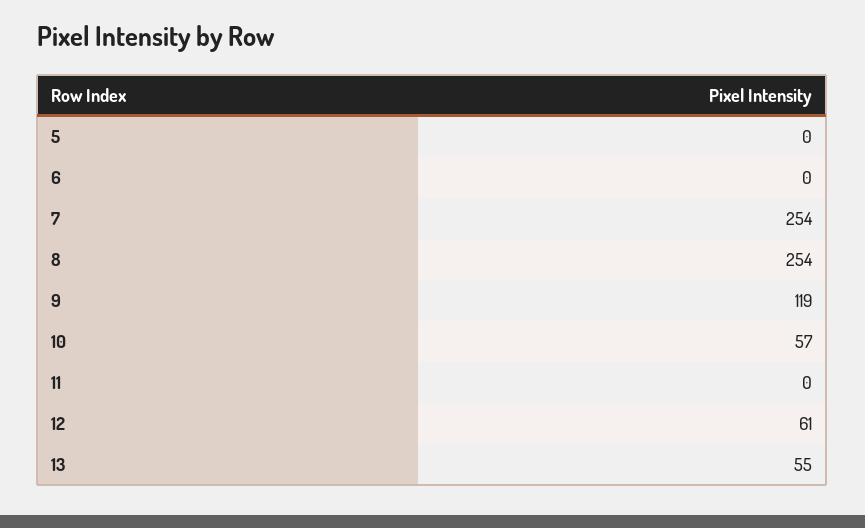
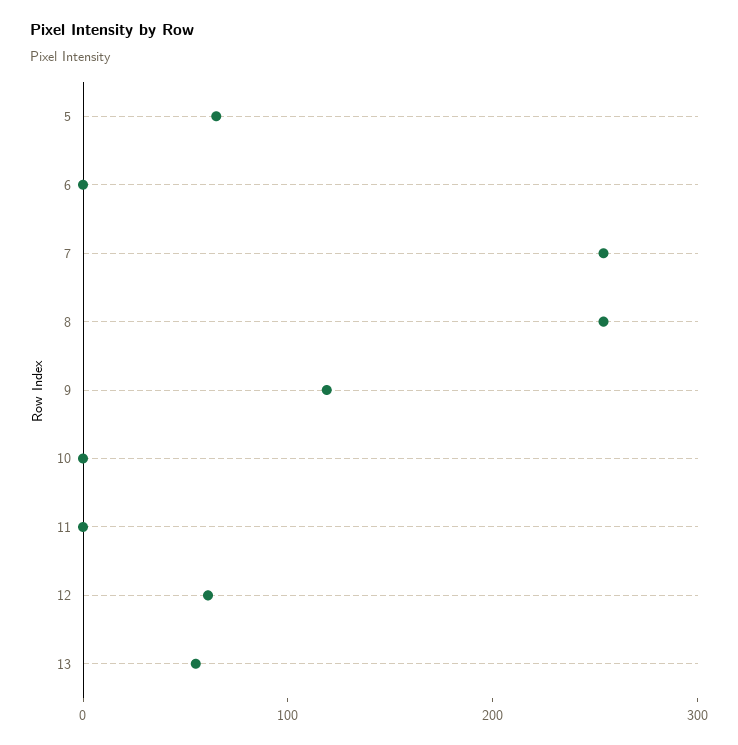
5: 0 -> 60
10: 57 -> 0

